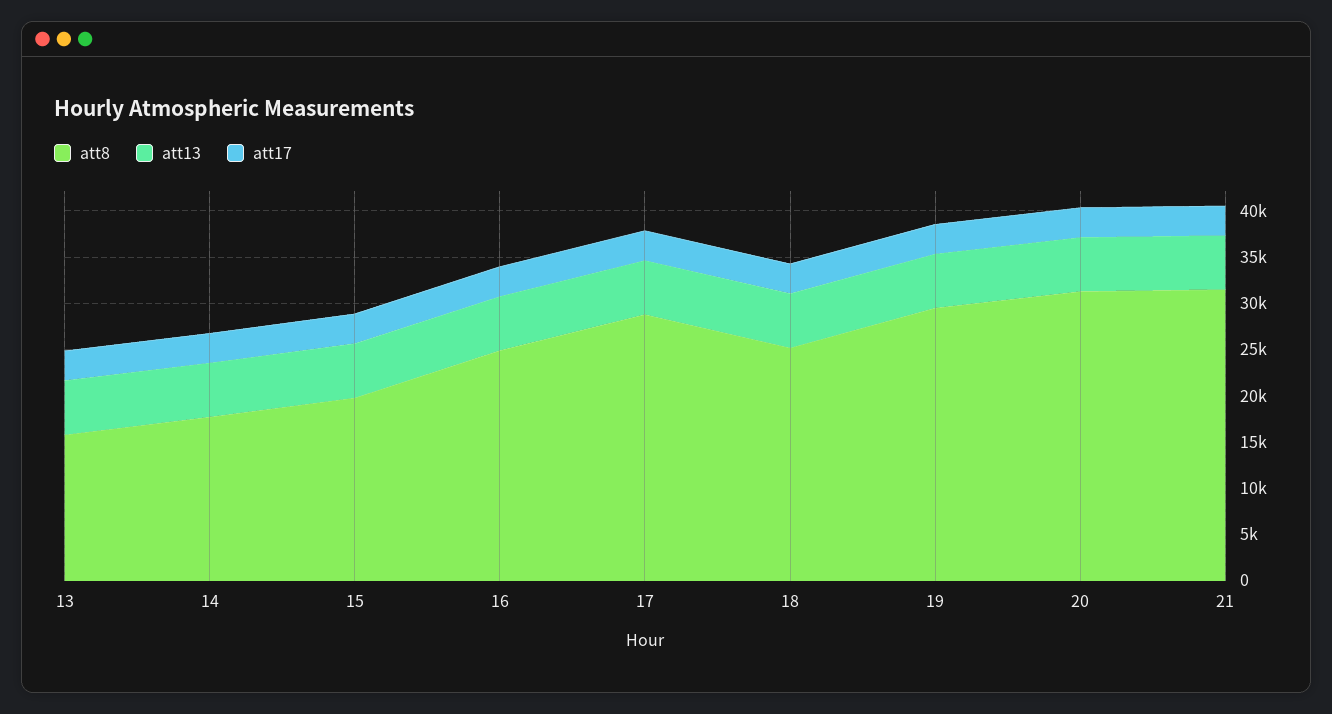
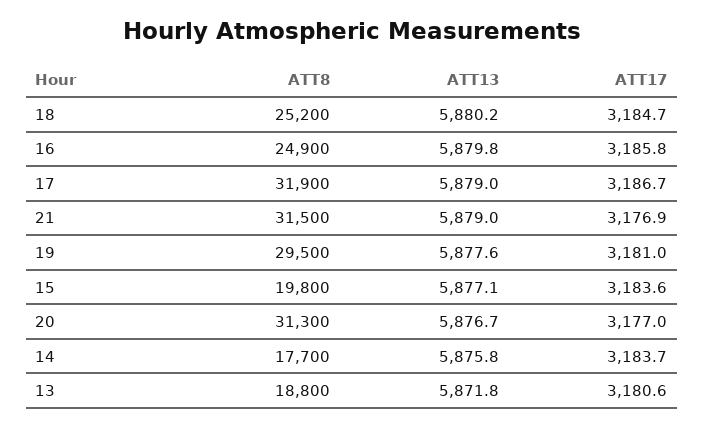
att8, 13: 16000 -> 18800
att8, 17: 29000 -> 31900

